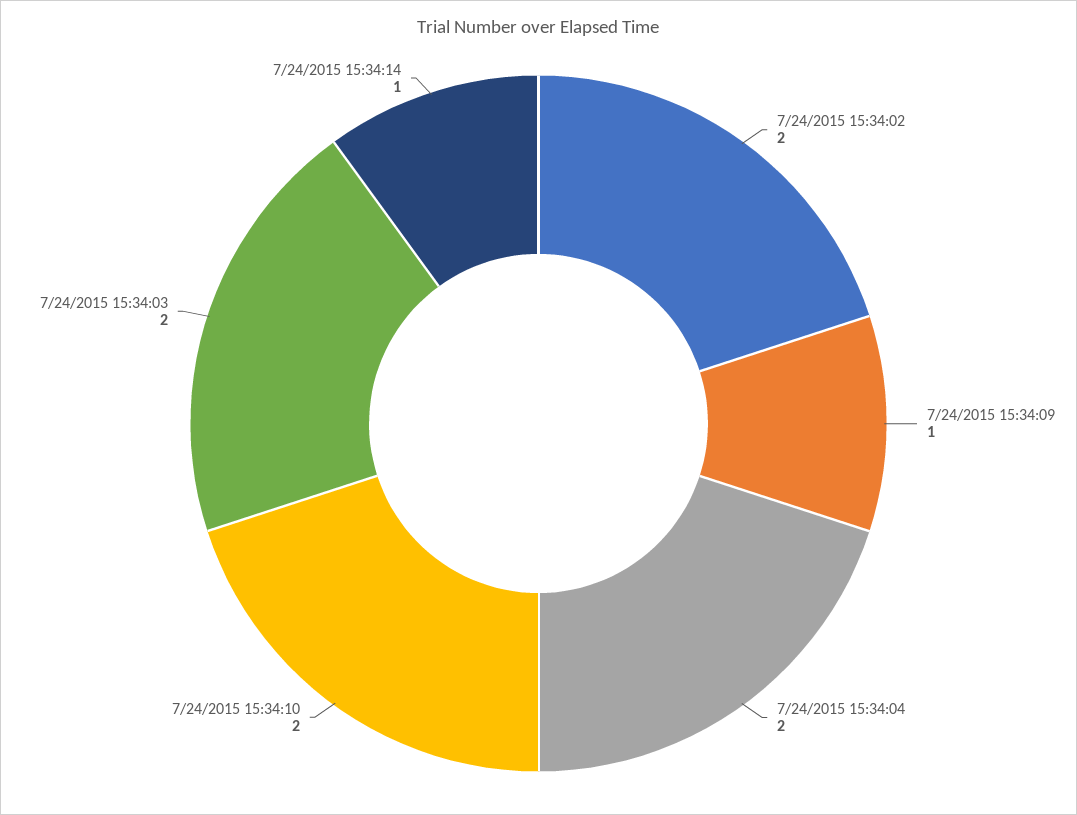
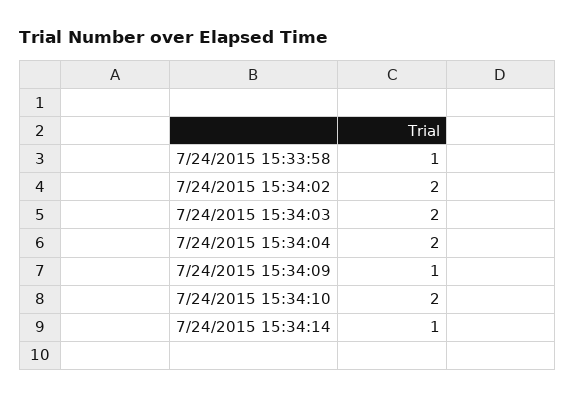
7/24/2015 15:33:58: none -> 1

